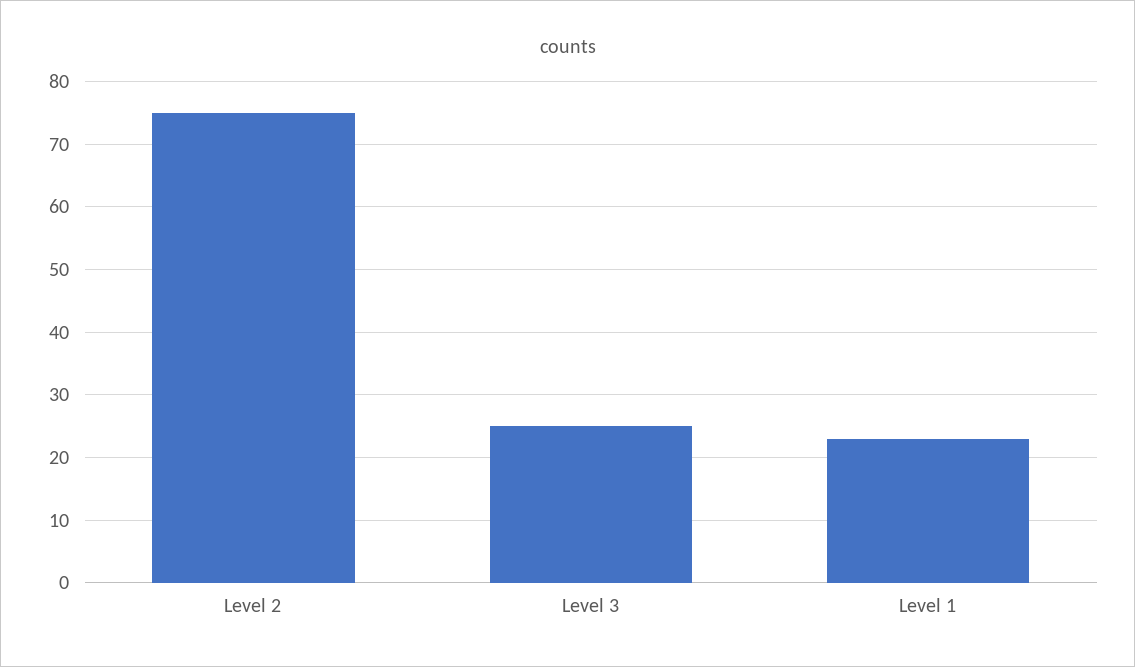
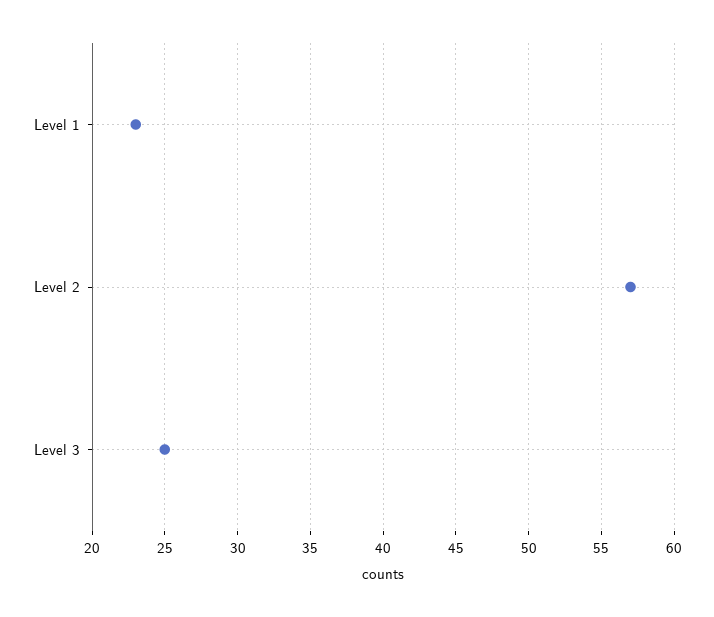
Level 2: 75 -> 57

